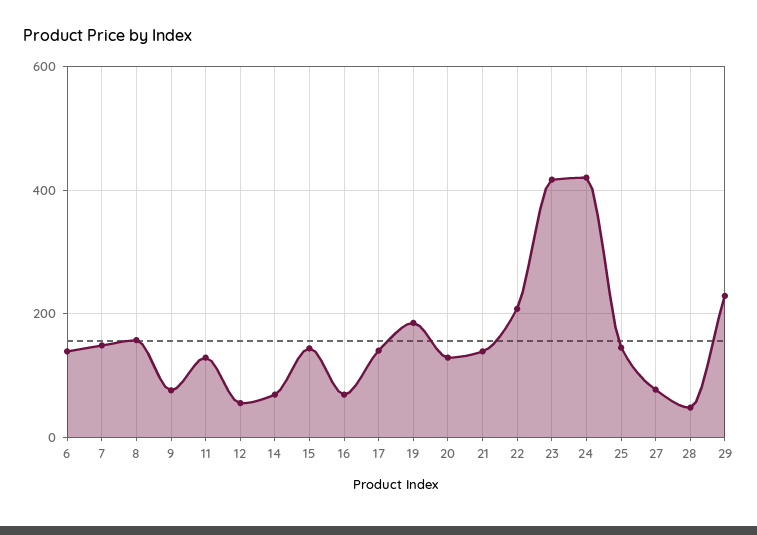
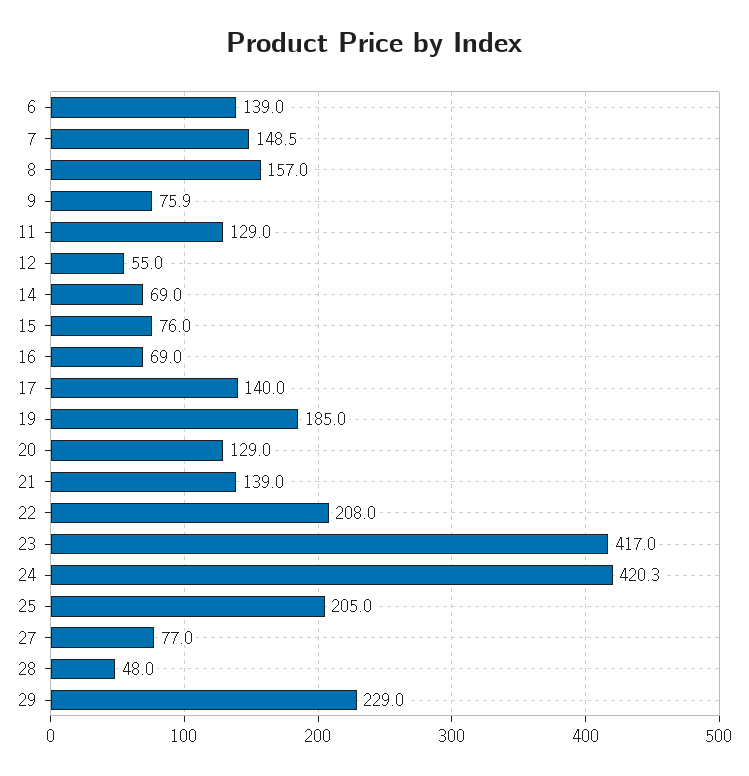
15: 140 -> 76
25: 140 -> 205

